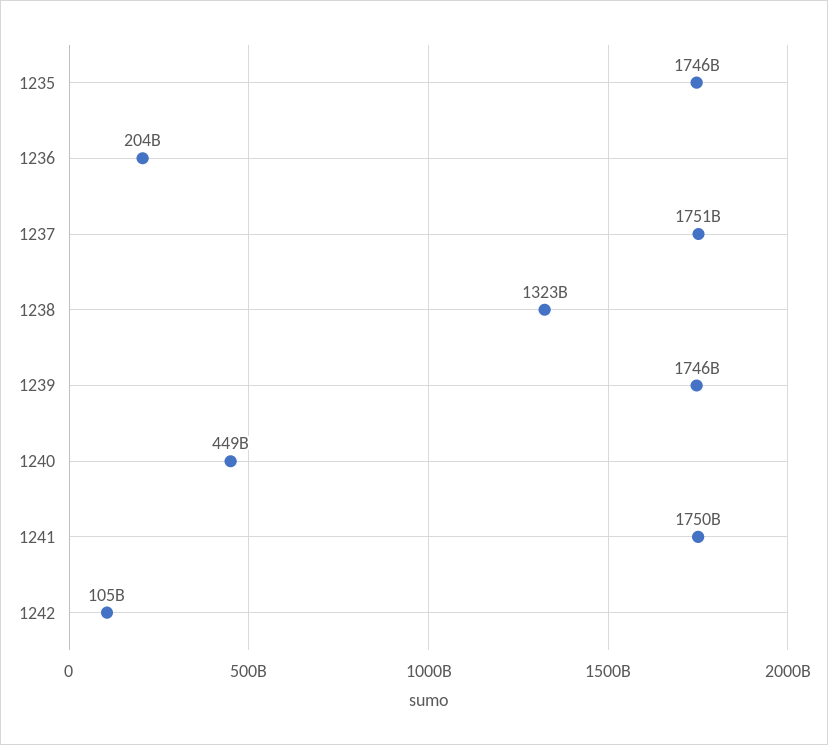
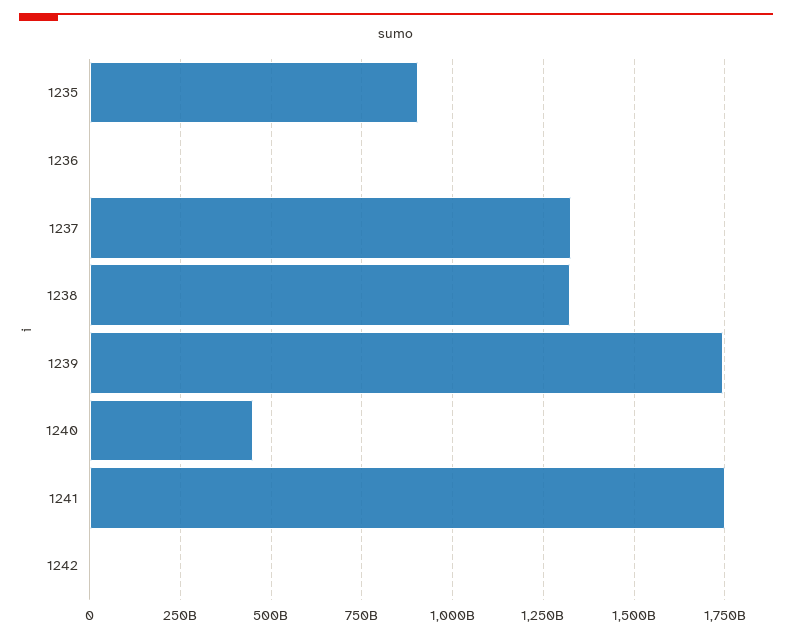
1235: 1746000000000 -> 900000000000
1236: 204000000000 -> 0
1237: 1751000000000 -> 1325000000000
1242: 105000000000 -> 0

